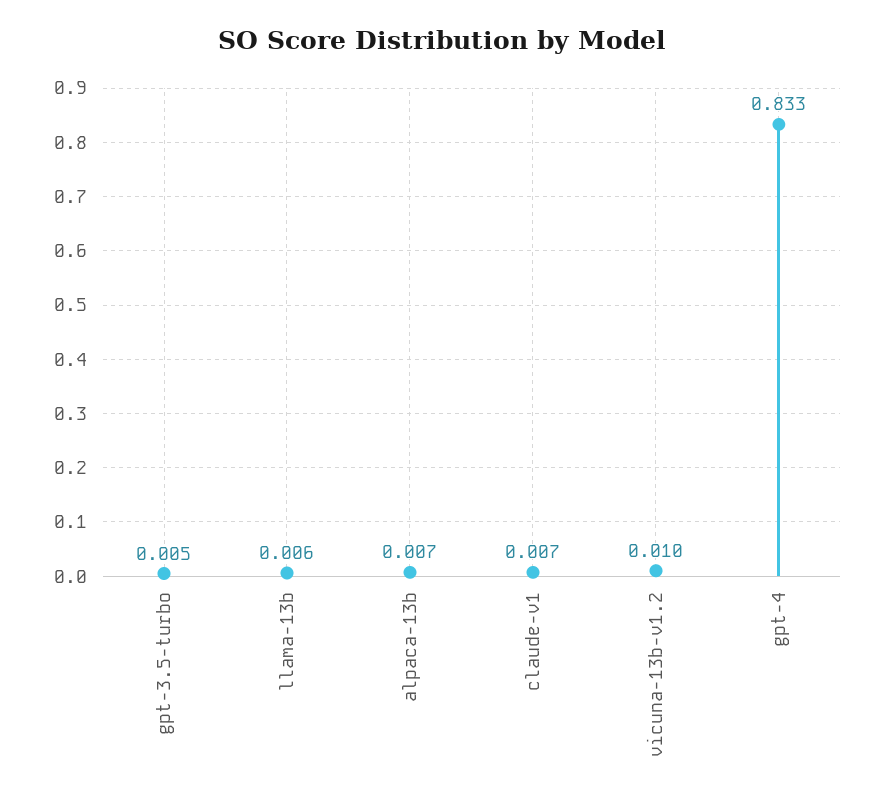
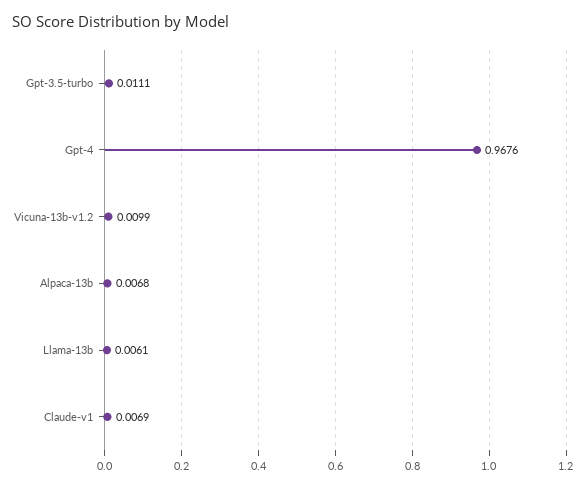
gpt-3.5-turbo: 0.005 -> 0.0111
gpt-4: 0.833 -> 0.9676

